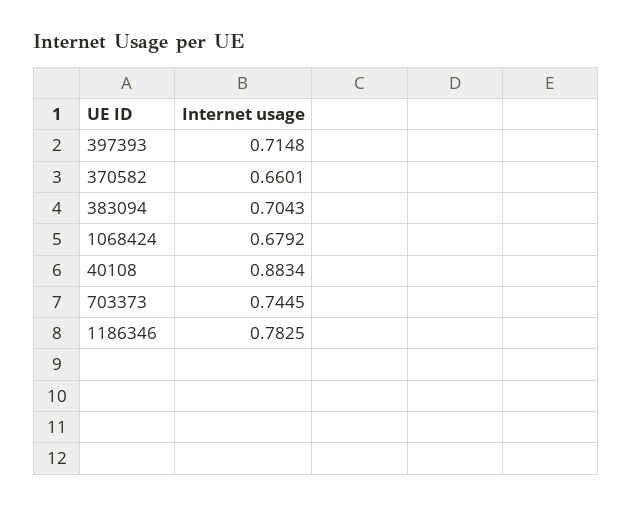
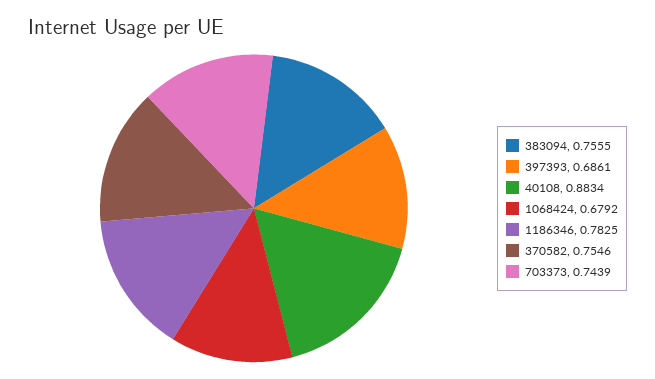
397393: 0.7148 -> 0.6861
370582: 0.6601 -> 0.7546
383094: 0.7043 -> 0.7555
703373: 0.7445 -> 0.7439

